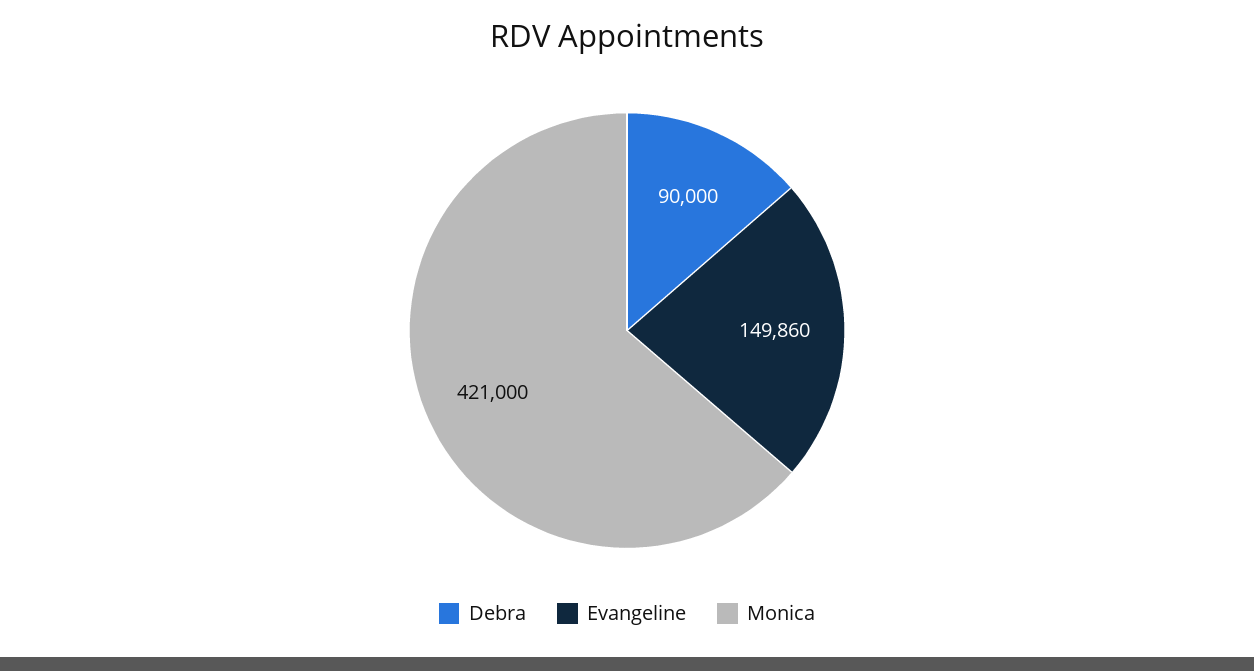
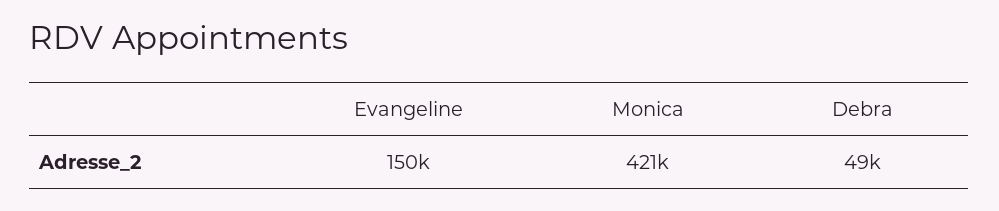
Debra: 90000 -> 49000

